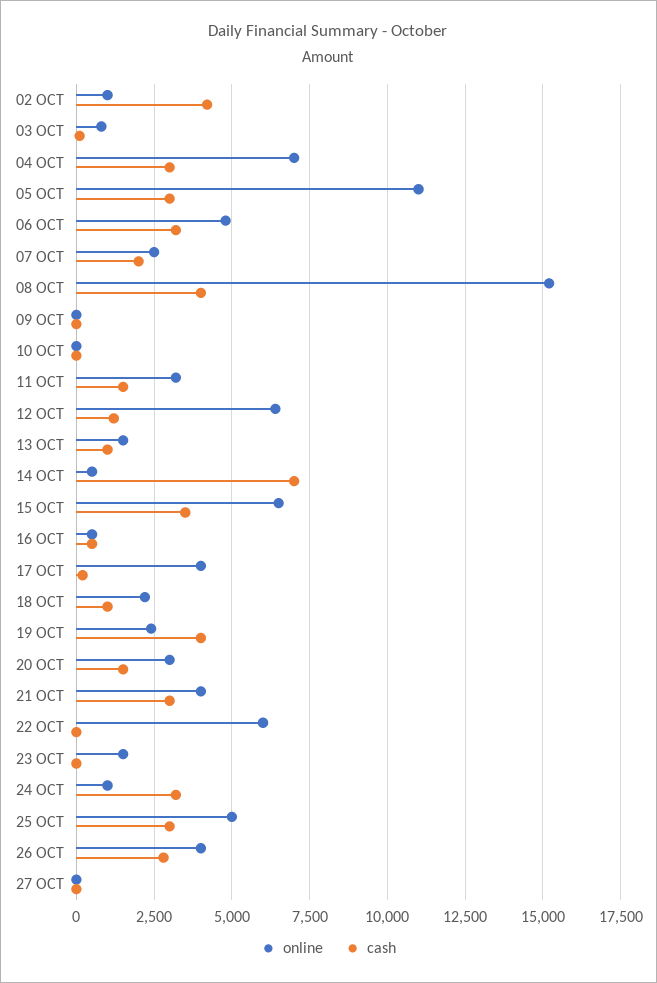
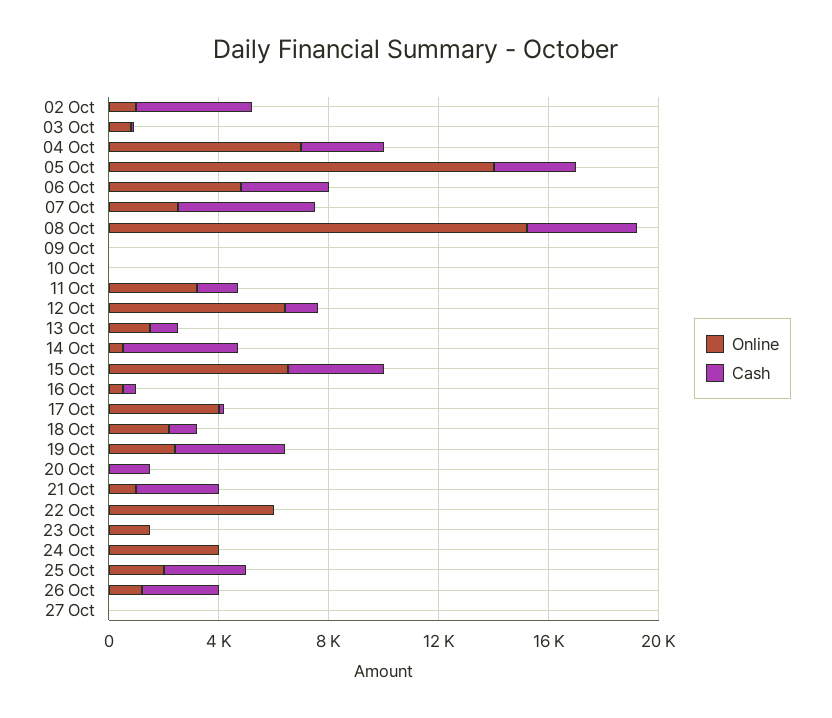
online, 05 OCT: 11000 -> 14000
cash, 07 OCT: 2000 -> 5000
cash, 14 OCT: 7000 -> 4000
online, 20 OCT: 3000 -> 0
online, 21 OCT: 4000 -> 1000
online, 24 OCT: 1000 -> 4000
cash, 24 OCT: 3250 -> 0
online, 25 OCT: 5000 -> 2000
online, 26 OCT: 4000 -> 1000

